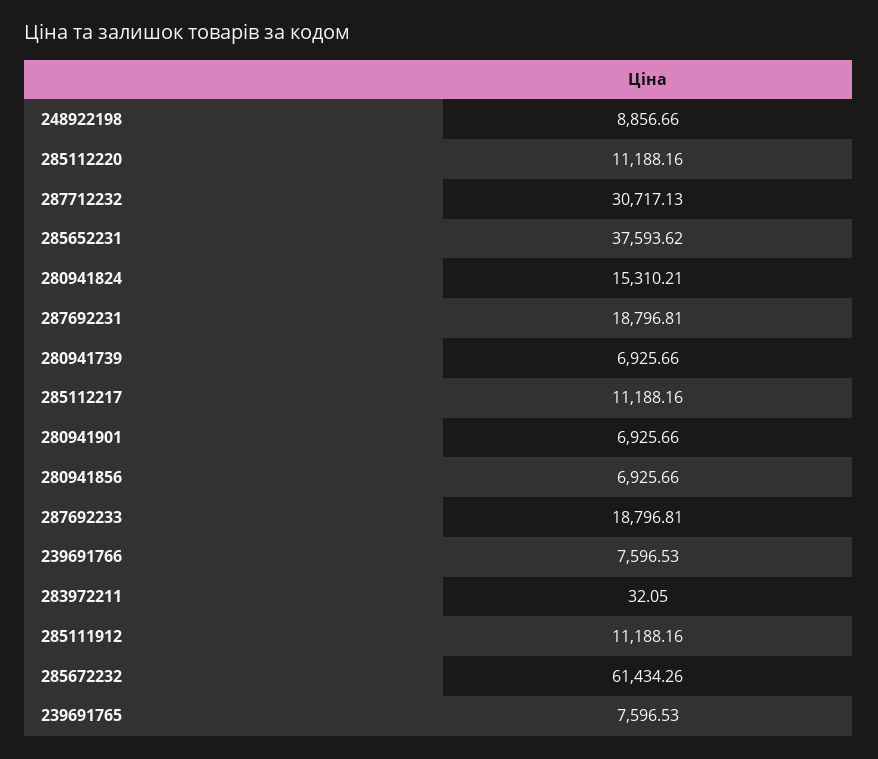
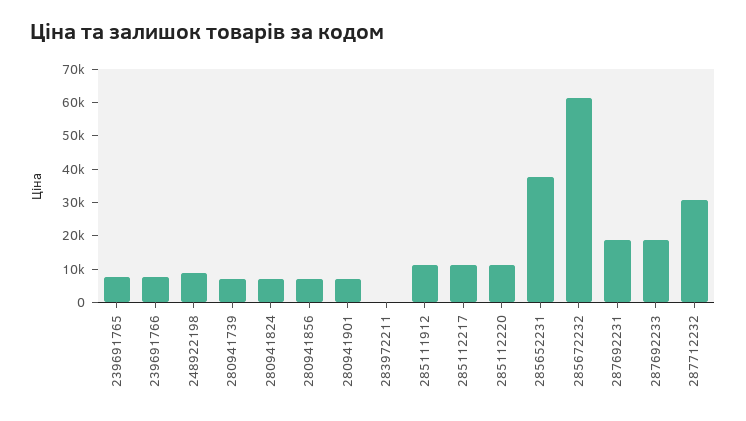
280941824: 15310.21 -> 7500

